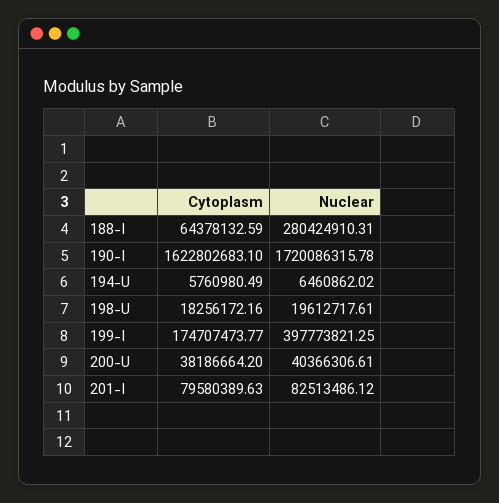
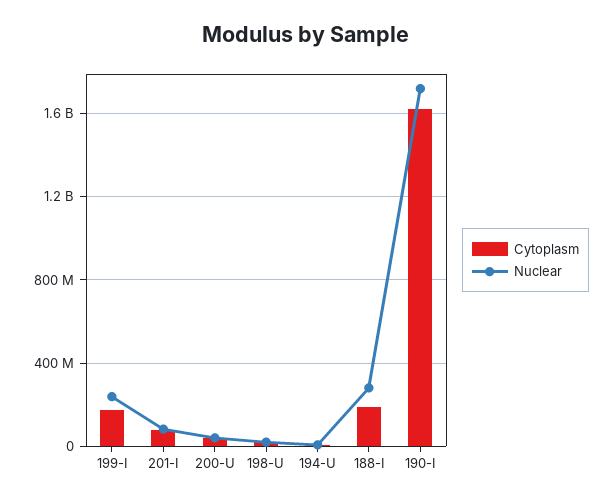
Cytoplasm, 188-I: 64378132.59 -> 200000000
Nuclear, 199-I: 397773821.25 -> 250000000

